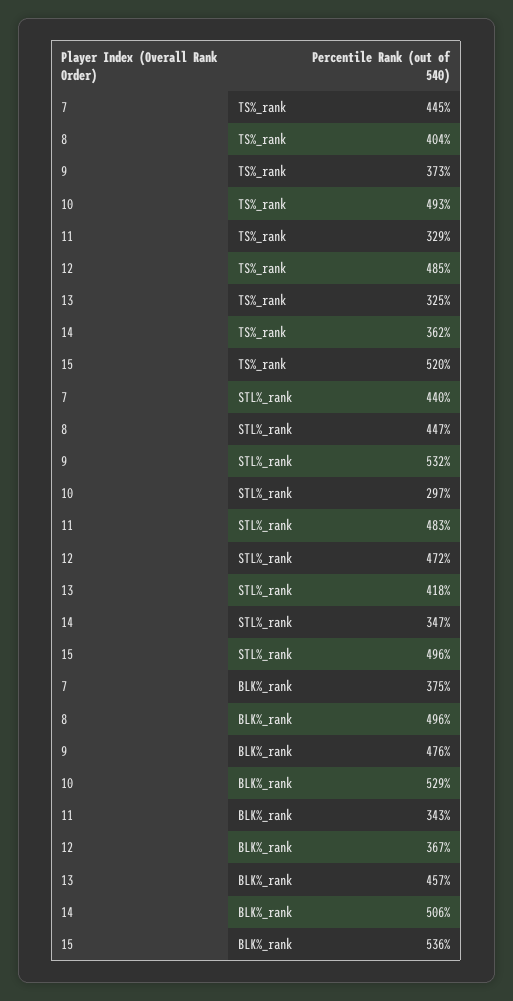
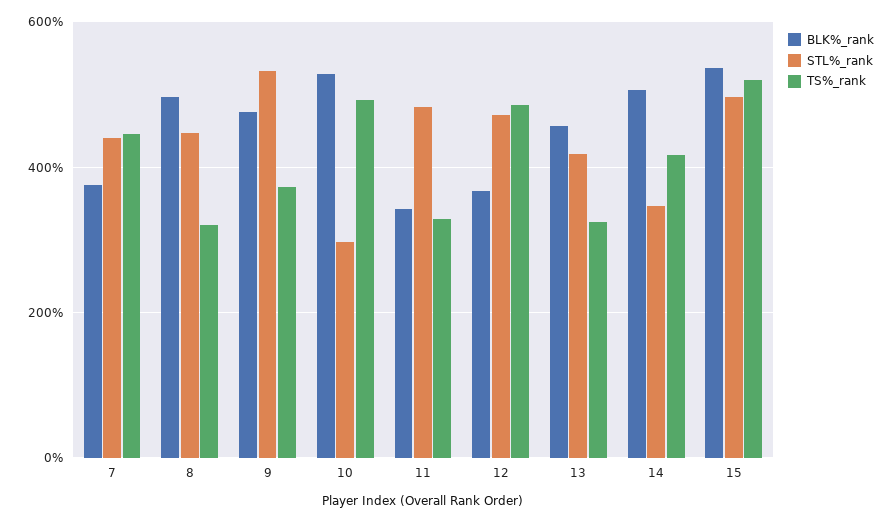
TS%_rank, 8: 404 -> 320
TS%_rank, 14: 362 -> 420

